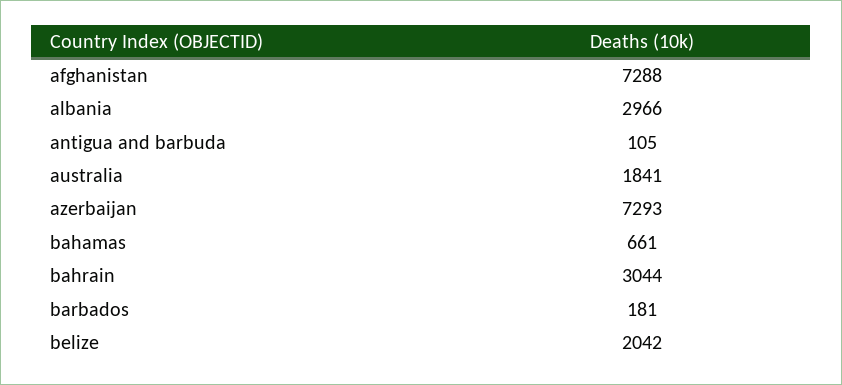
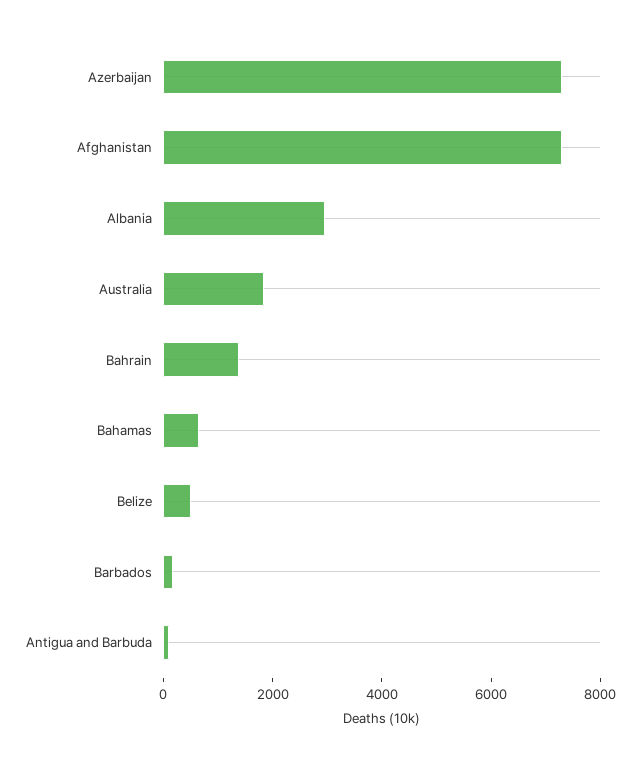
bahrain: 3044 -> 1500
belize: 2042 -> 500

